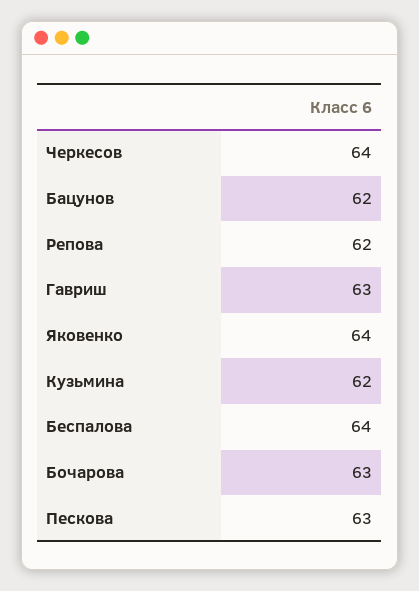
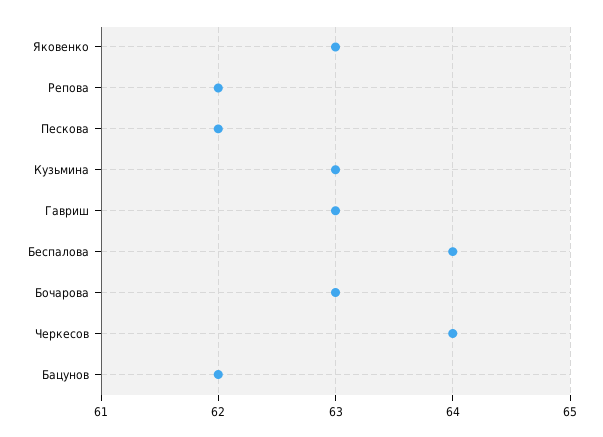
Яковенко: 64 -> 63
Кузьмина: 62 -> 63
Пескова: 63 -> 62

